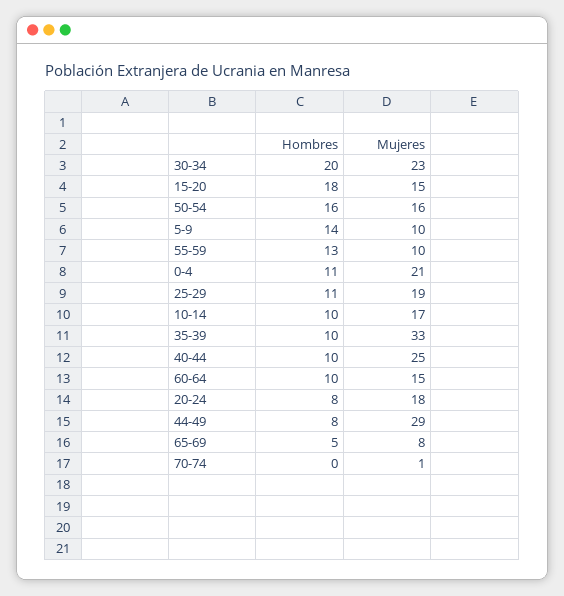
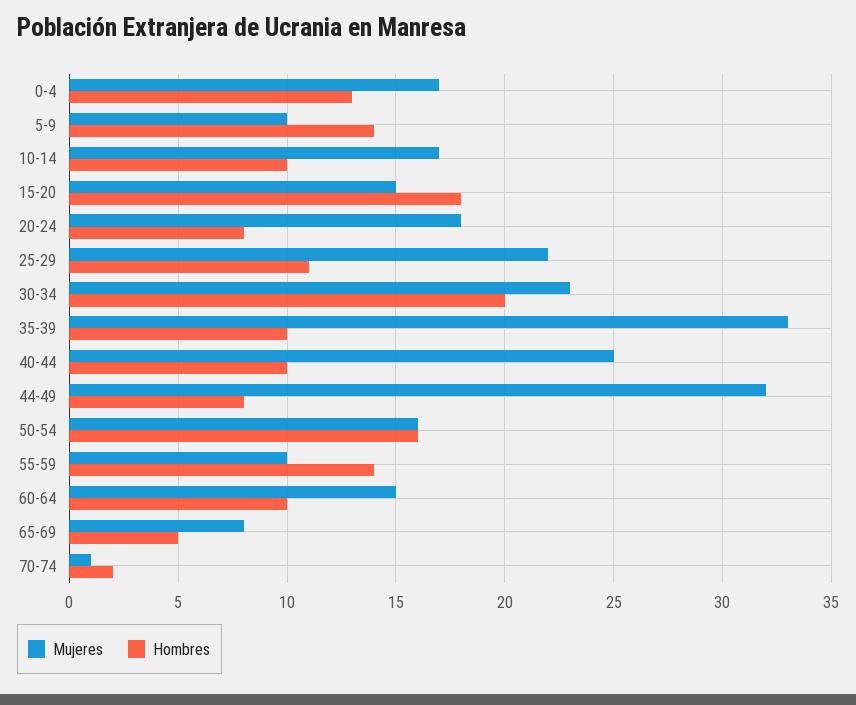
Hombres, 55-59: 13 -> 14
Hombres, 0-4: 11 -> 13
Mujeres, 0-4: 21 -> 17
Mujeres, 25-29: 19 -> 22
Mujeres, 44-49: 29 -> 32
Hombres, 70-74: 0 -> 2

